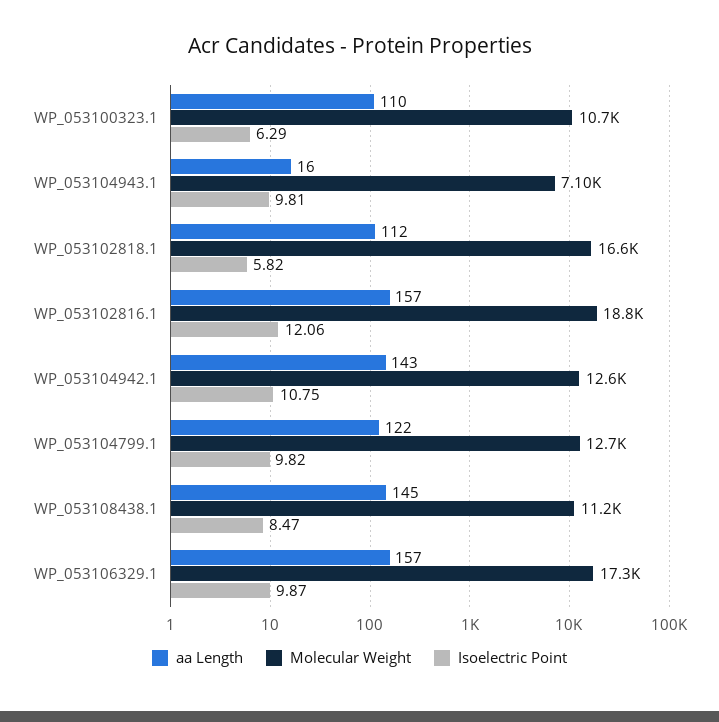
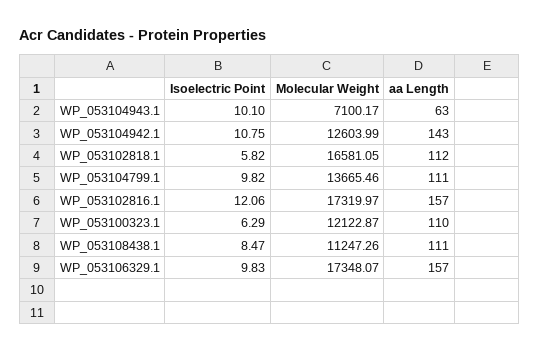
Molecular Weight, WP_053100323.1: 10700 -> 12122.87
aa Length, WP_053104943.1: 16 -> 63
Isoelectric Point, WP_053104943.1: 9.81 -> 10.1
Molecular Weight, WP_053102816.1: 18800 -> 17319.97
aa Length, WP_053104799.1: 122 -> 111
Molecular Weight, WP_053104799.1: 12700 -> 13665.46
aa Length, WP_053108438.1: 145 -> 111
Isoelectric Point, WP_053106329.1: 9.87 -> 9.83

